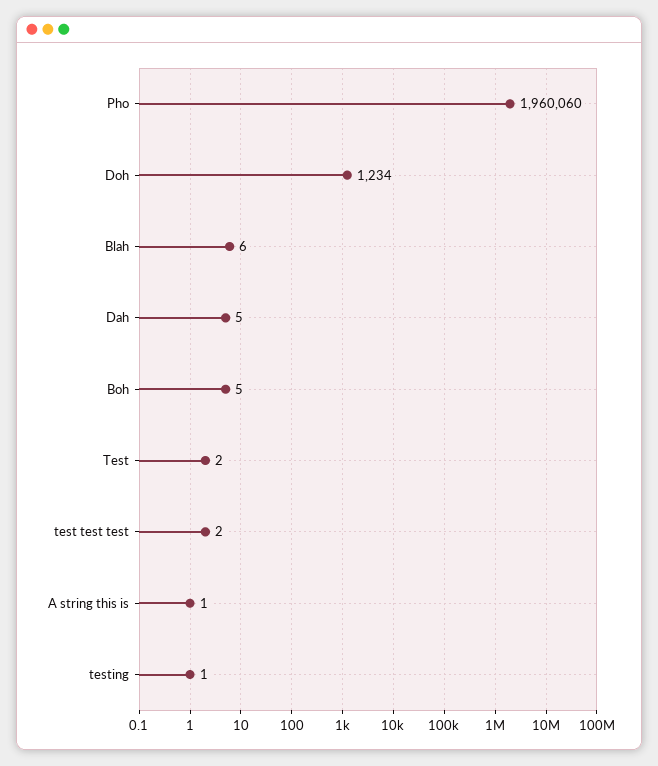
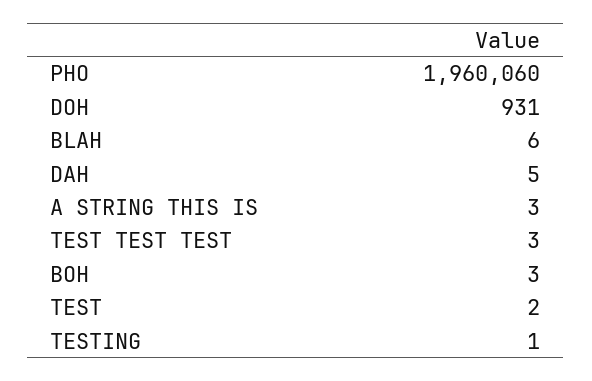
Doh: 1234 -> 931
Boh: 5 -> 3
test test test: 2 -> 3
A string this is: 1 -> 3

